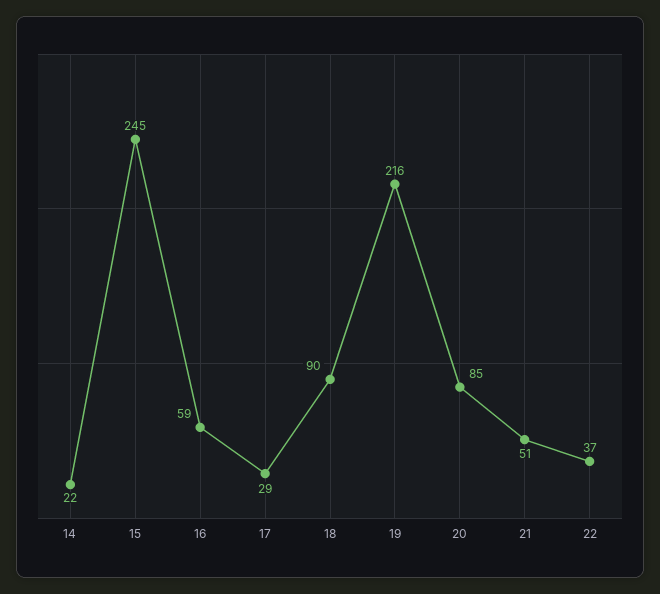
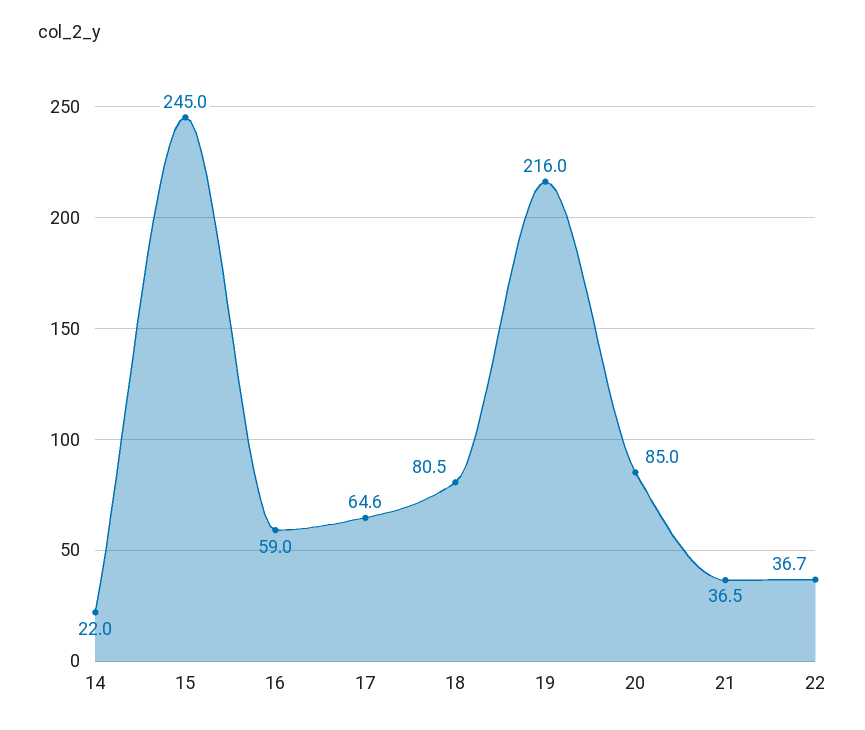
17: 29 -> 64.6
18: 90 -> 80.5
21: 51 -> 36.5

